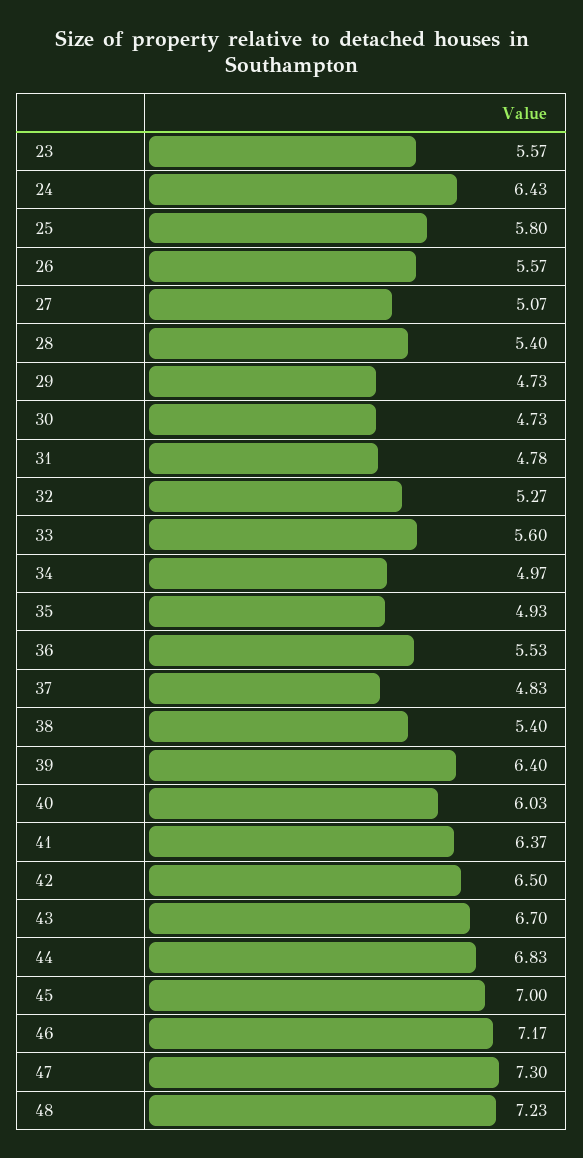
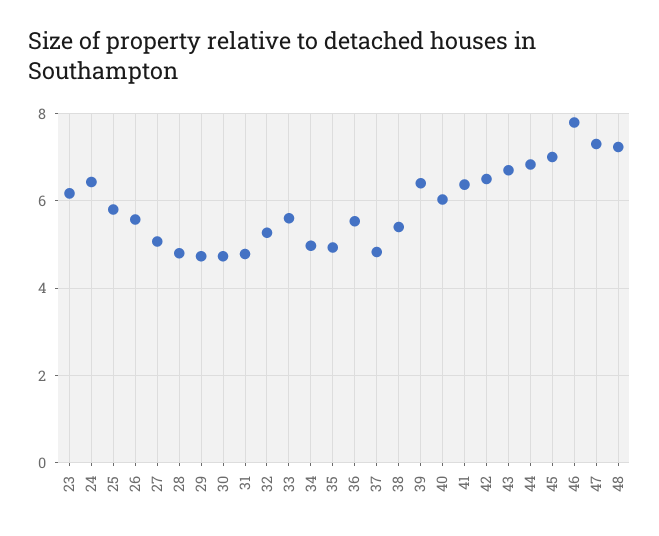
23: 5.57 -> 6.2
28: 5.4 -> 4.8
46: 7.17 -> 7.8

